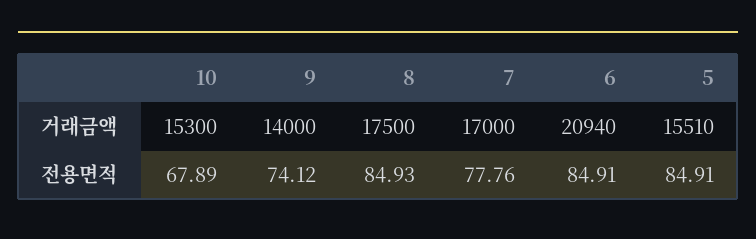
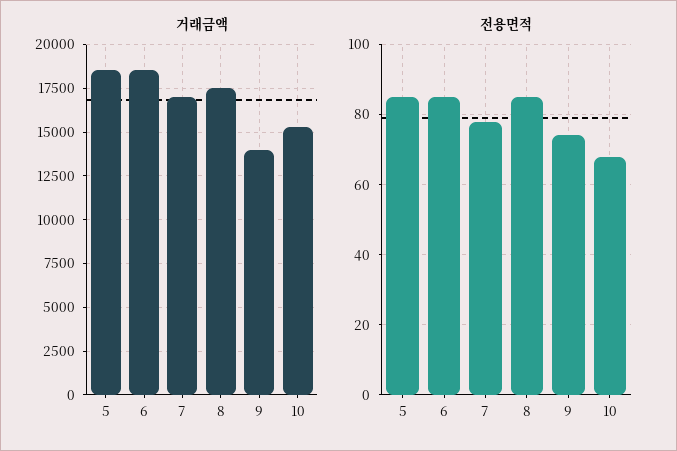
거래금액, 6: 20940 -> 18500
거래금액, 5: 15510 -> 18500

